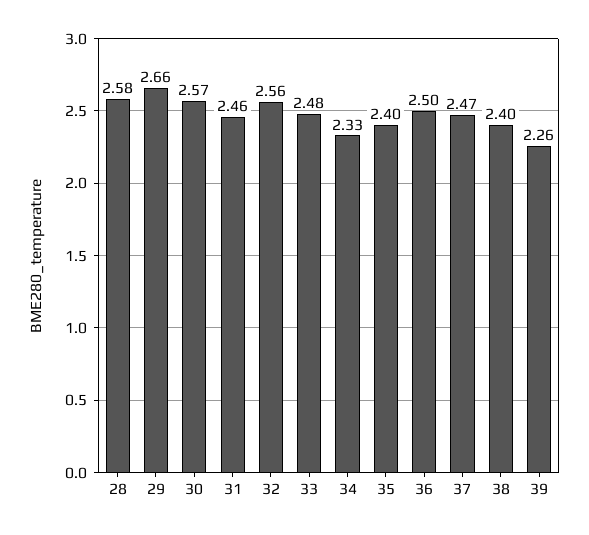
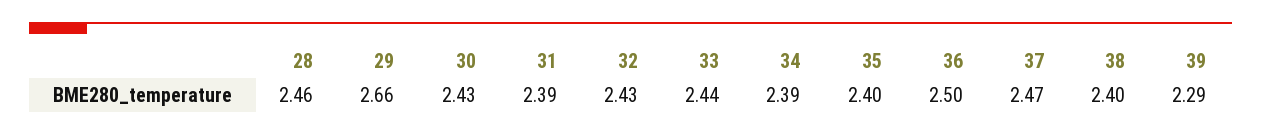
28: 2.58 -> 2.46
30: 2.57 -> 2.43
31: 2.46 -> 2.39
32: 2.56 -> 2.43
33: 2.48 -> 2.44
34: 2.33 -> 2.39
39: 2.26 -> 2.29

